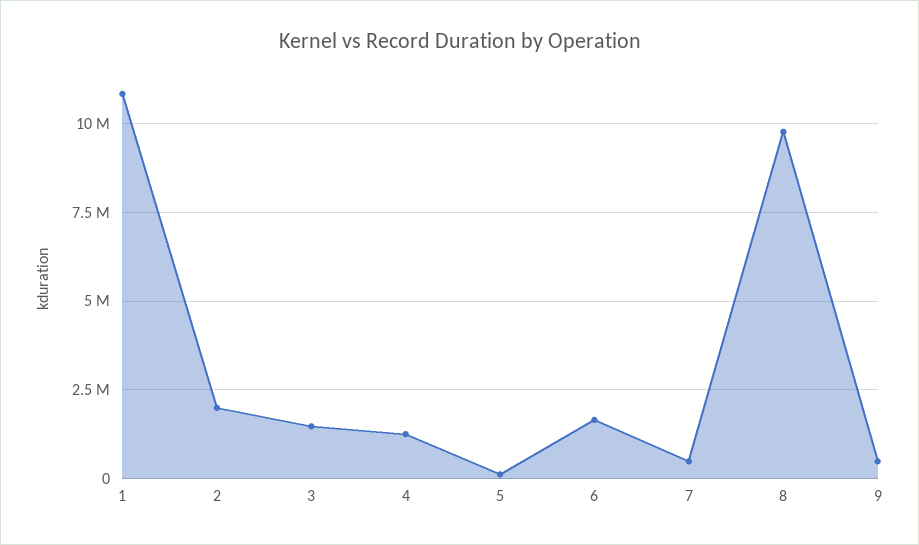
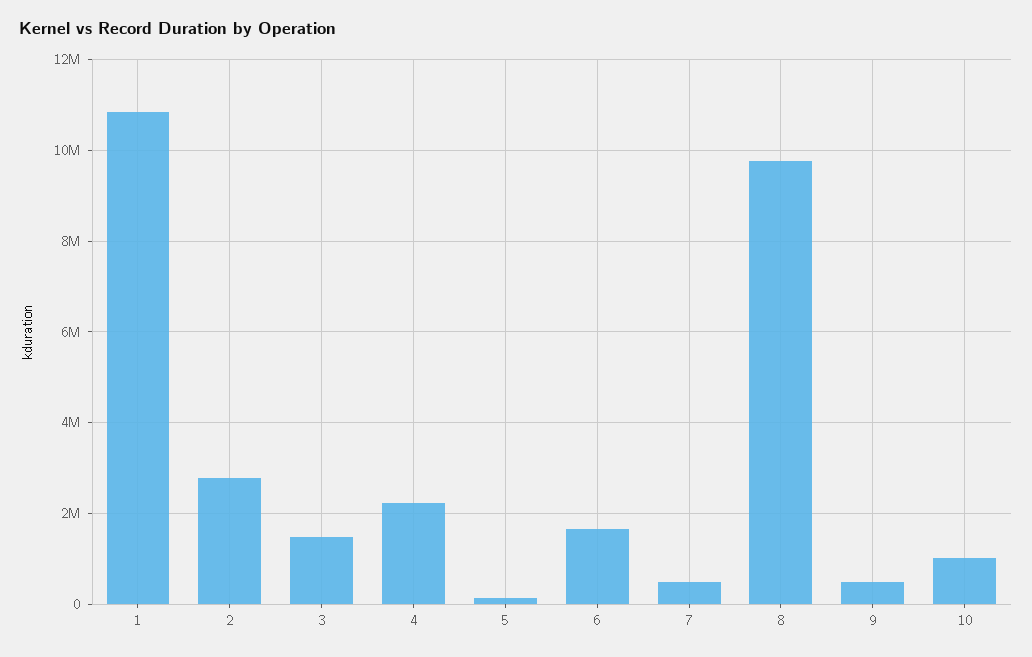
2: 2000000 -> 2800000
4: 1250000 -> 2200000
10: none -> 1000000

